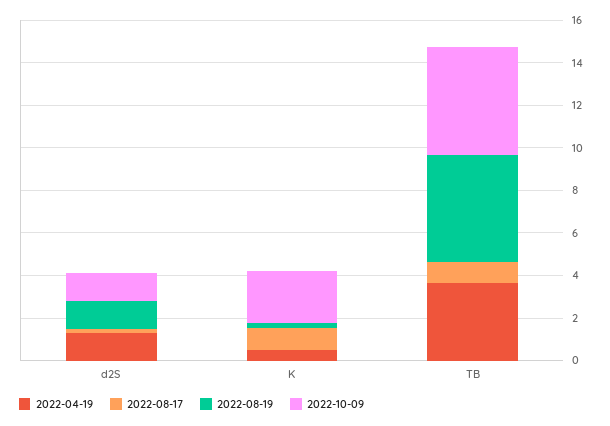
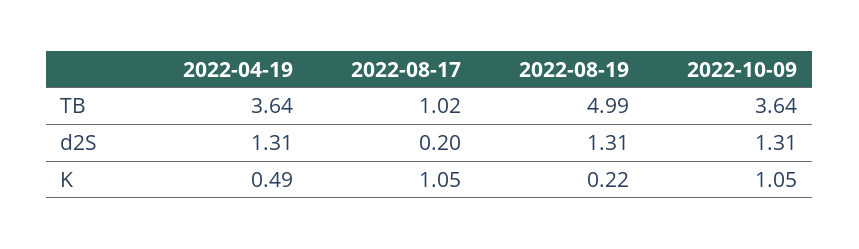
2022-10-09, K: 2.5 -> 1.05
2022-10-09, TB: 5 -> 3.64

